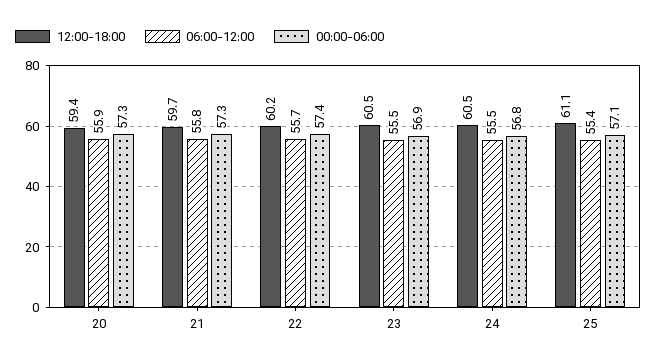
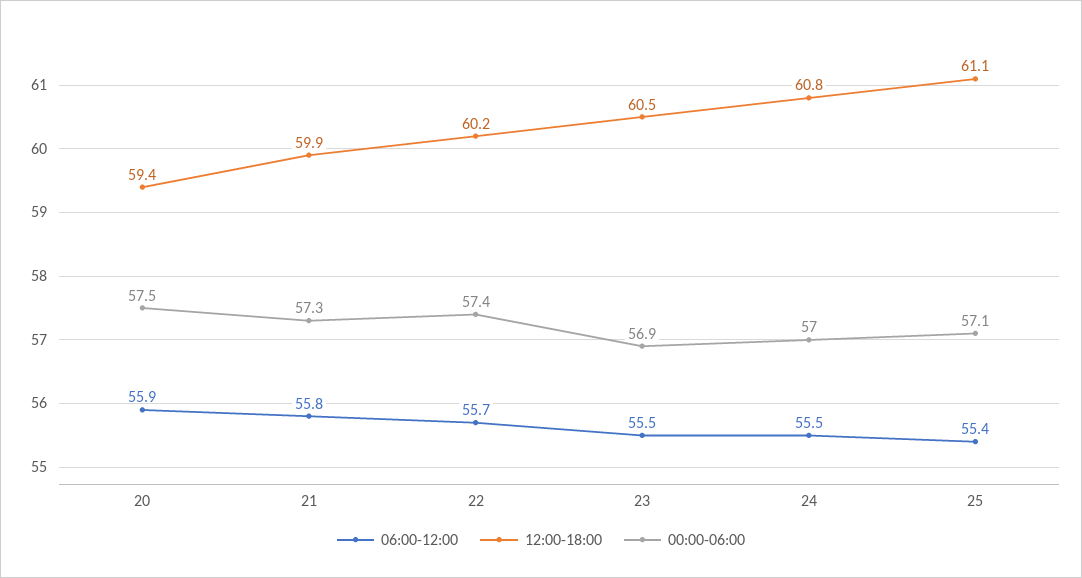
00:00-06:00, 20: 57.3 -> 57.5
12:00-18:00, 21: 59.7 -> 59.9
12:00-18:00, 24: 60.5 -> 60.8
00:00-06:00, 24: 56.8 -> 57

